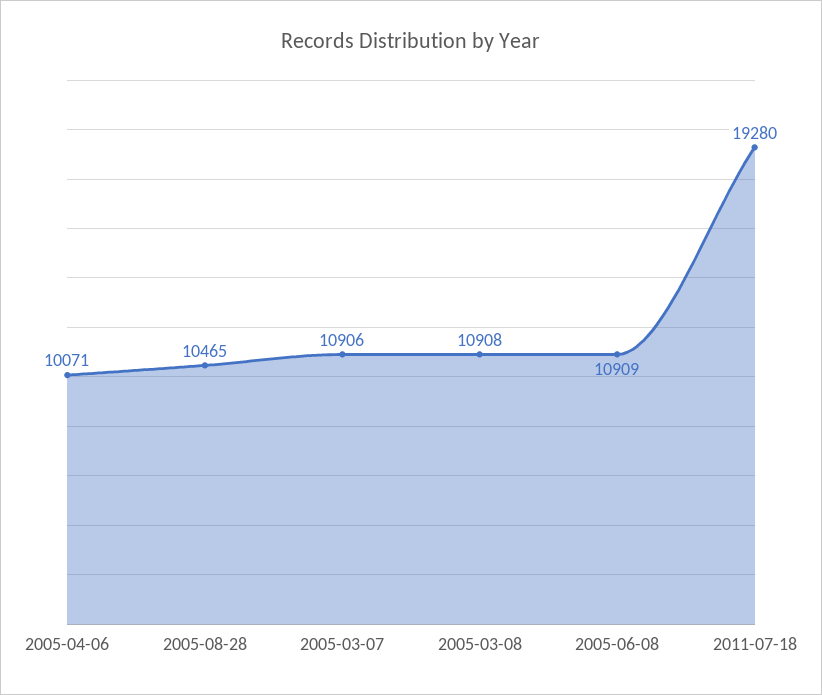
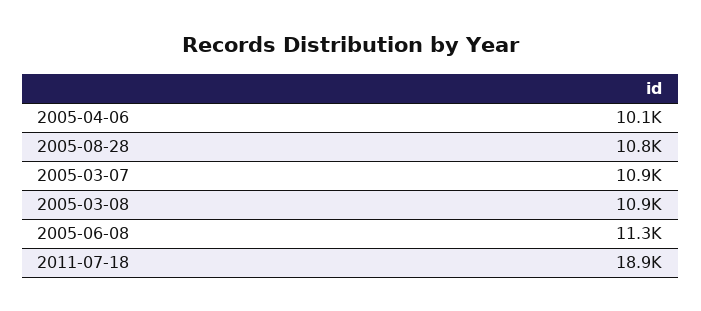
2005-08-28: 10465 -> 10800
2005-06-08: 10909 -> 11300
2011-07-18: 19280 -> 18900

